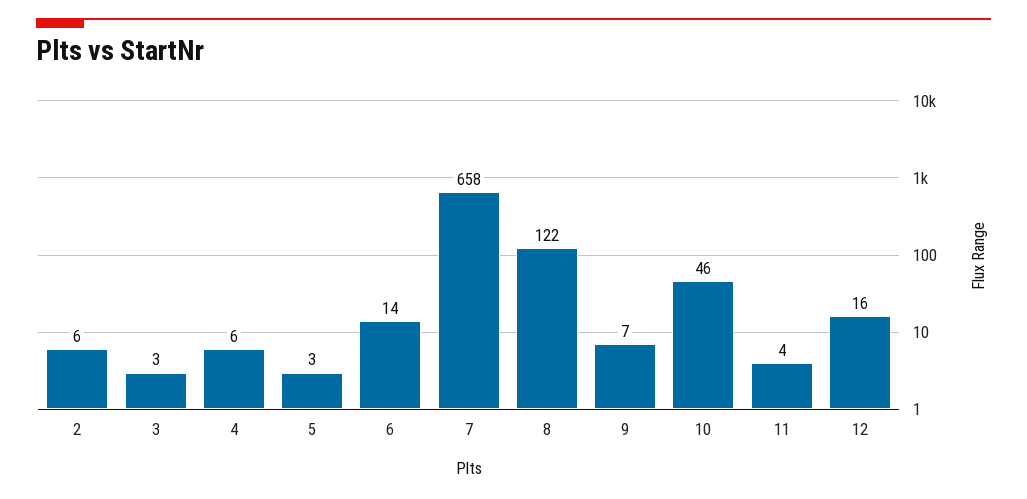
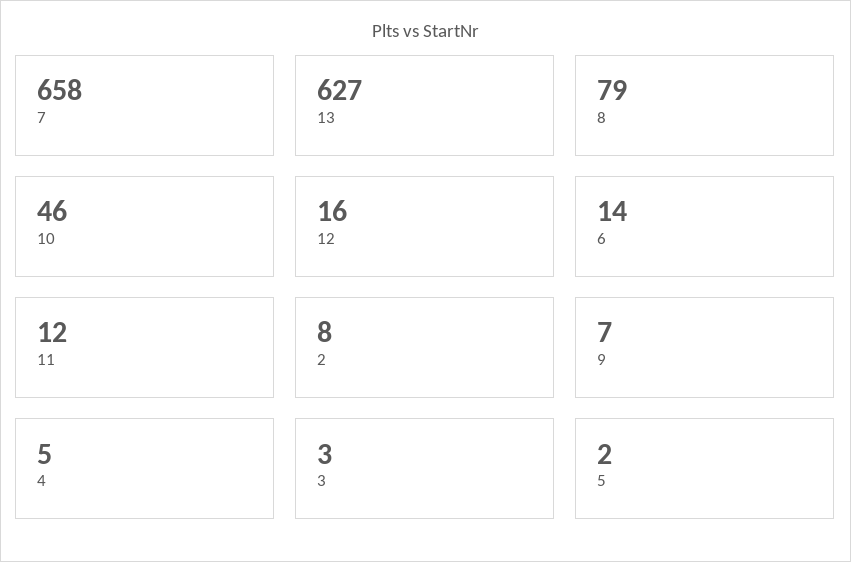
2: 6 -> 8
4: 6 -> 5
5: 3 -> 2
8: 122 -> 79
11: 4 -> 12
13: none -> 627

